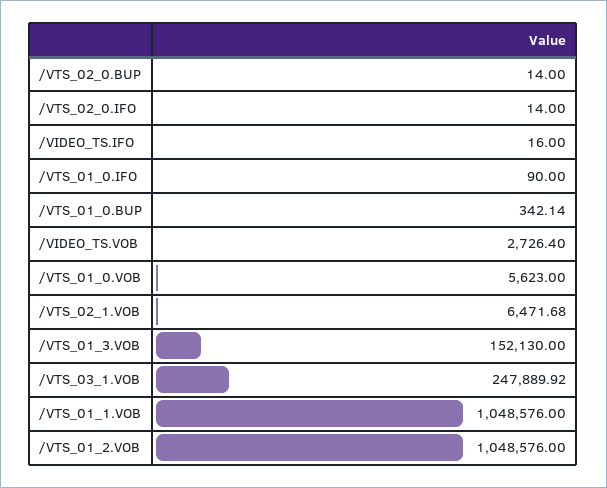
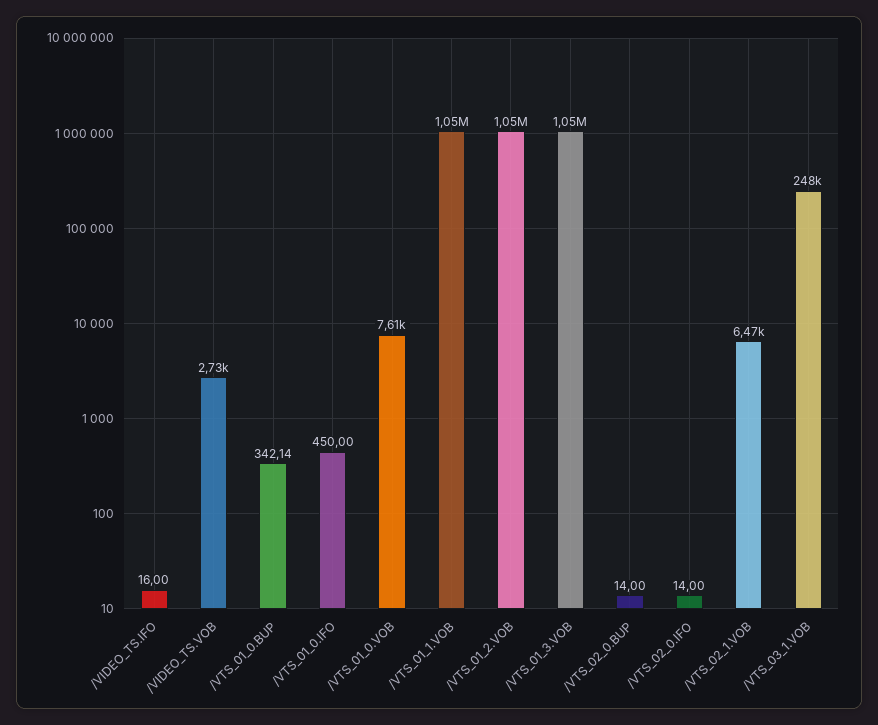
/VTS_01_0.IFO: 90 -> 450
/VTS_01_0.VOB: 5623 -> 7610
/VTS_01_3.VOB: 152130 -> 1050000

